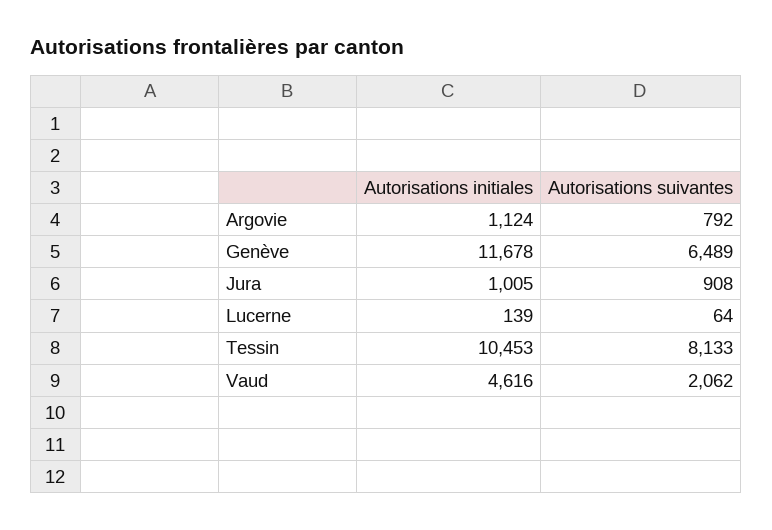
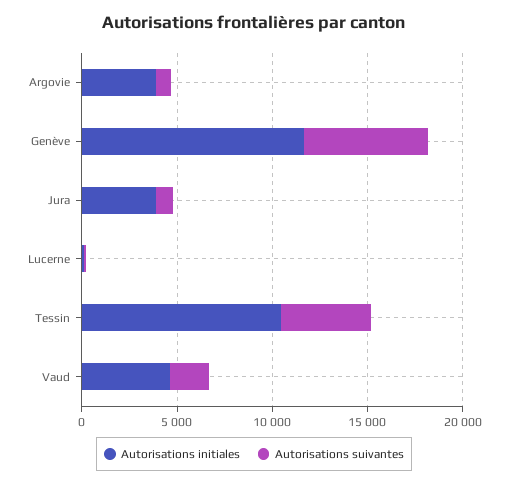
Autorisations initiales, Argovie: 1124 -> 4000
Autorisations initiales, Jura: 1005 -> 4000
Autorisations suivantes, Tessin: 8133 -> 5000

